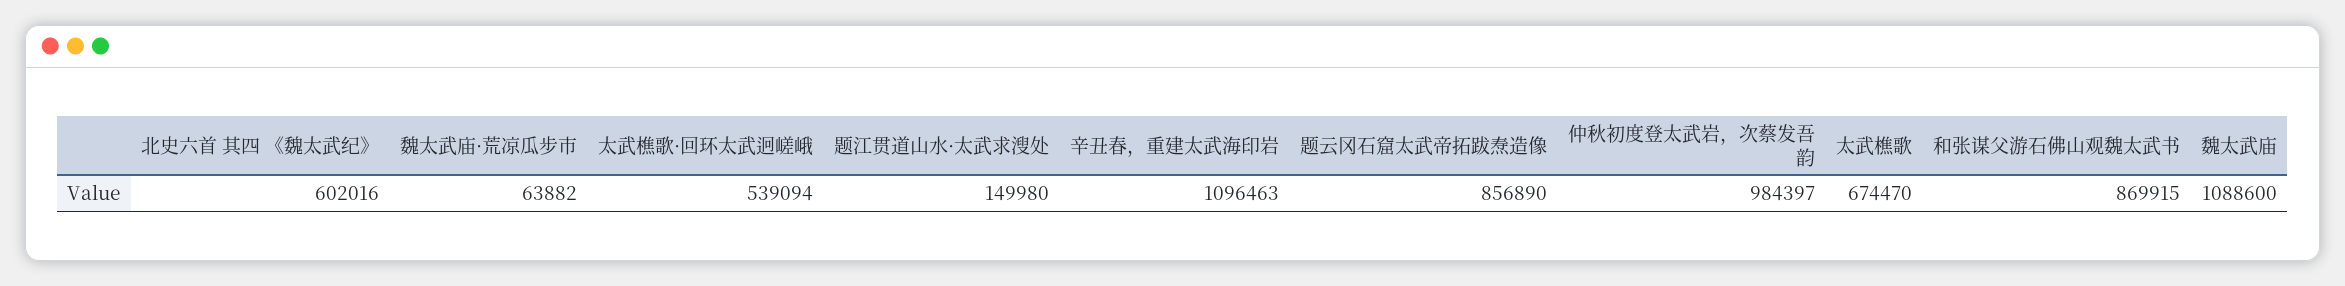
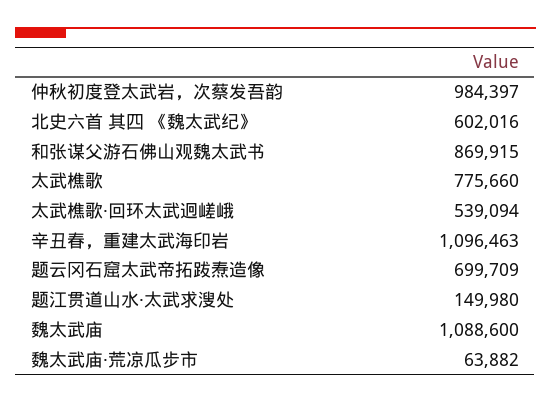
题云冈石窟太武帝拓跋焘造像: 856890 -> 699709
太武樵歌: 674470 -> 775660

